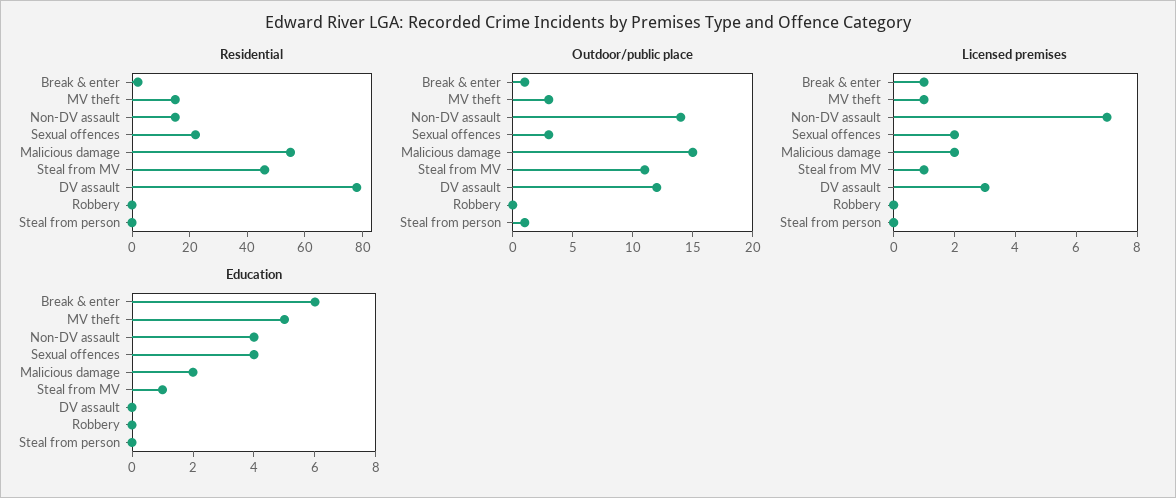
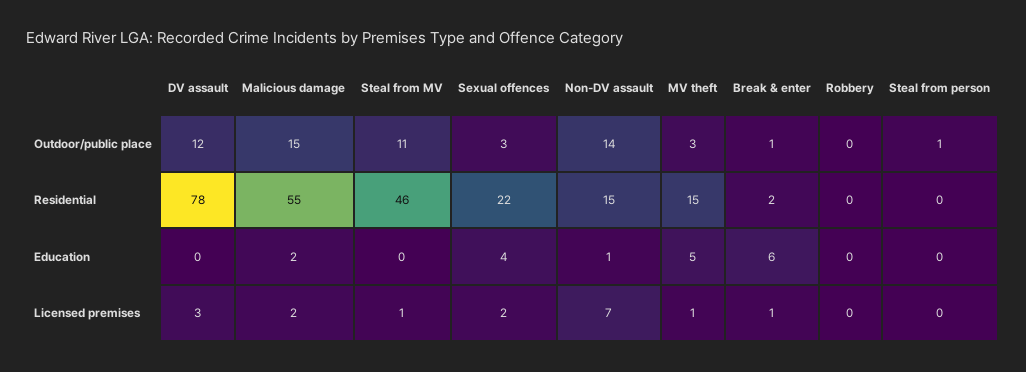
Education, Non-DV assault: 4 -> 1
Education, Steal from MV: 1 -> 0

